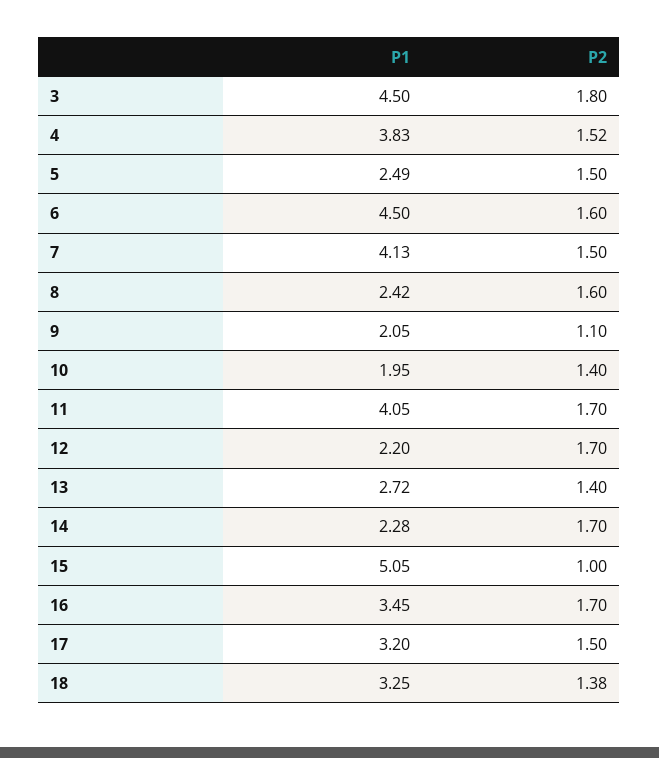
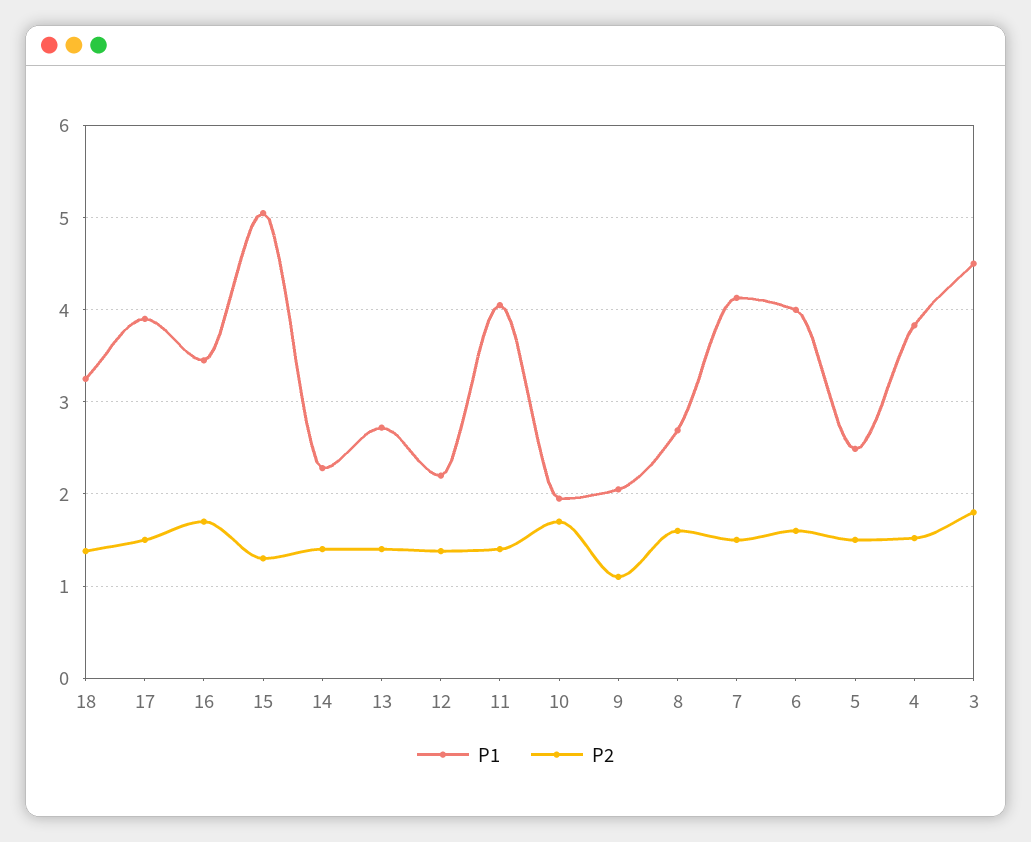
P1, 6: 4.5 -> 4
P1, 8: 2.42 -> 2.7
P2, 10: 1.4 -> 1.7
P2, 11: 1.7 -> 1.4
P2, 12: 1.7 -> 1.4
P2, 14: 1.7 -> 1.4
P2, 15: 1 -> 1.3
P1, 17: 3.2 -> 3.9

